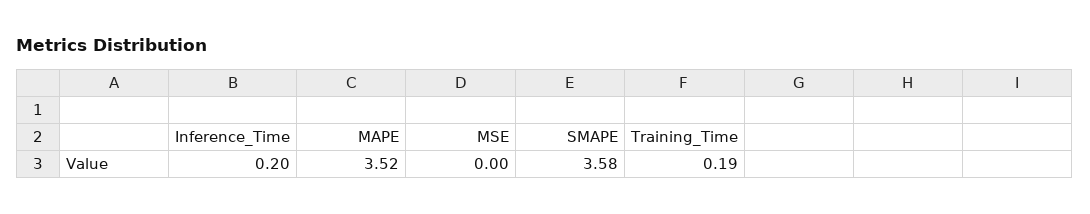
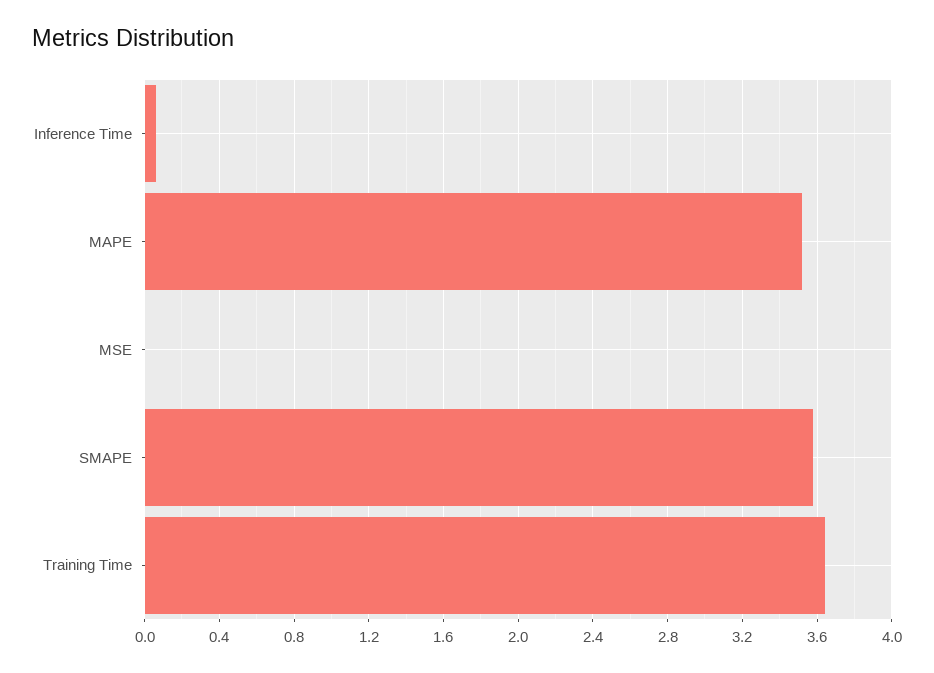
Inference_Time: 0.2 -> 0.05
Training_Time: 0.19 -> 3.65

